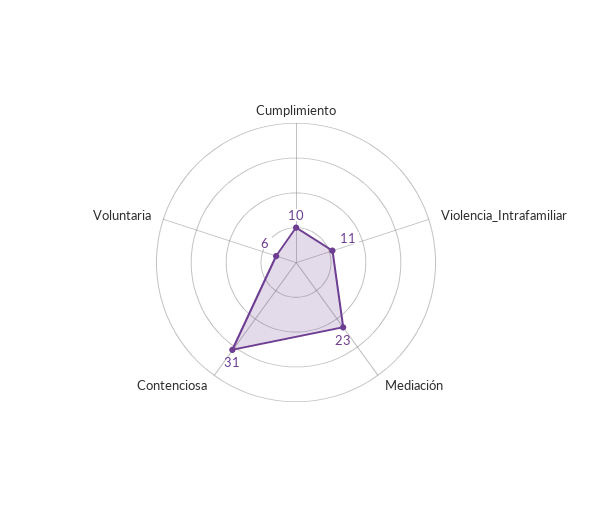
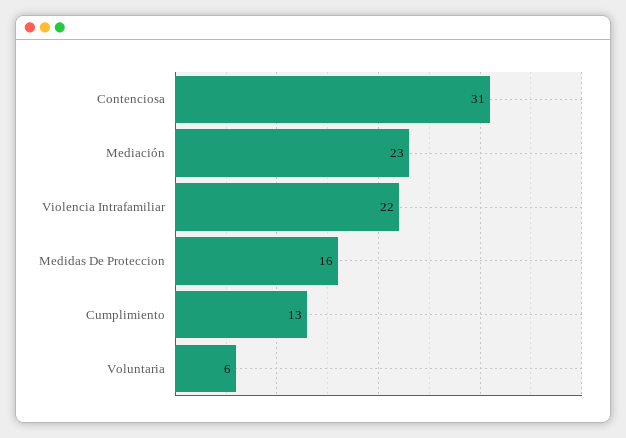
Cumplimiento: 10 -> 13
Violencia_Intrafamiliar: 11 -> 22
Medidas De Proteccion: none -> 16

